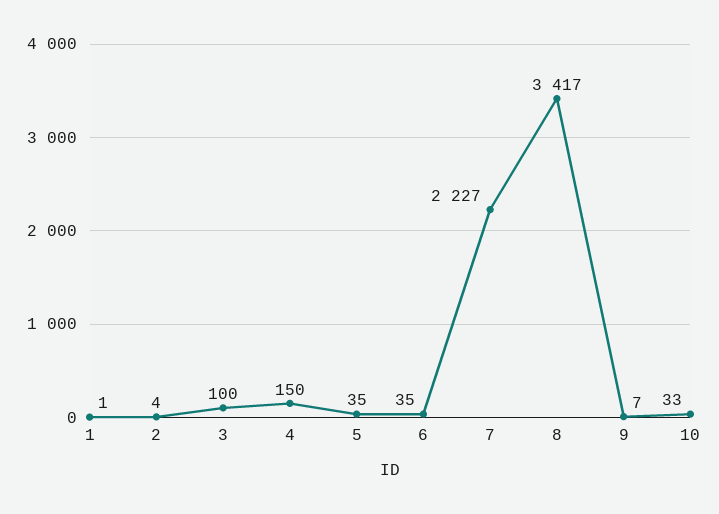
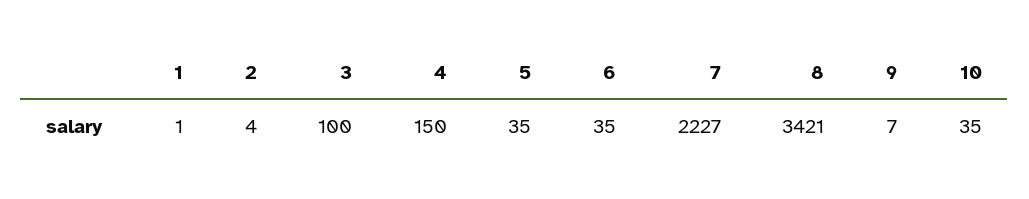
8: 3417 -> 3421
10: 33 -> 35

